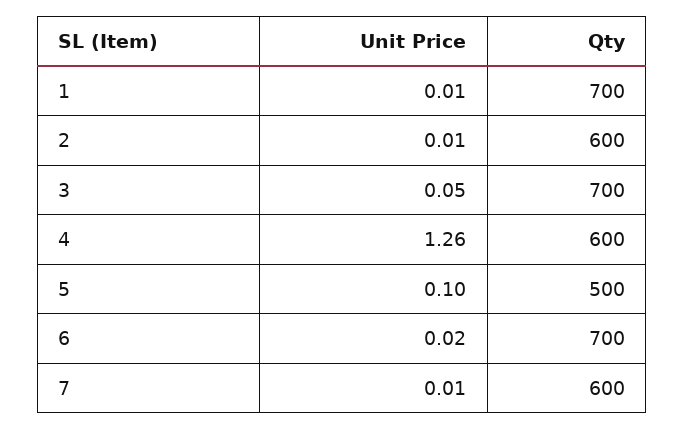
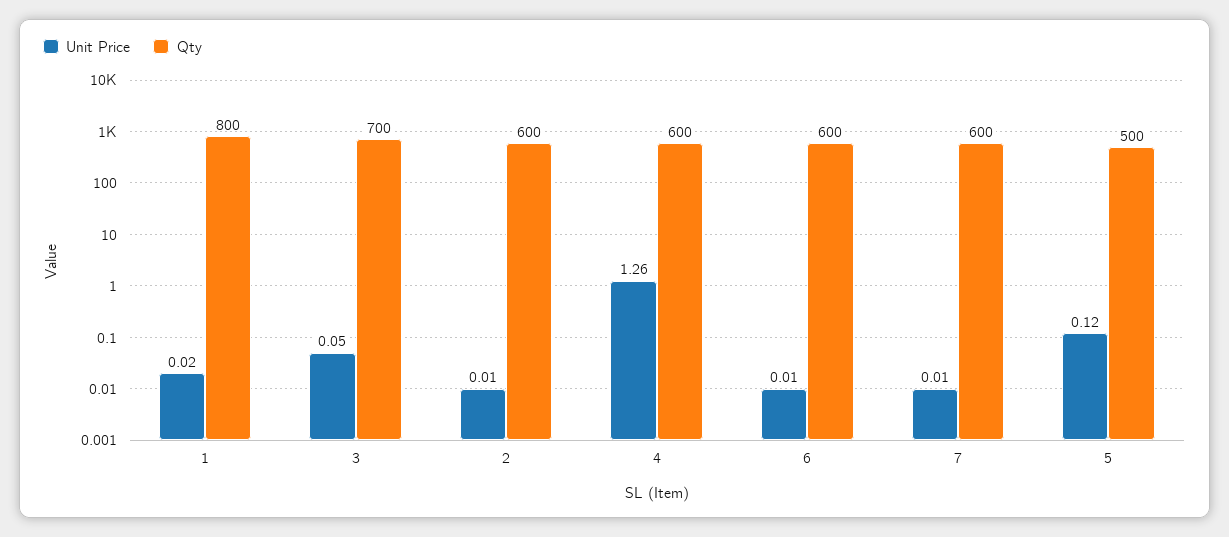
Unit Price, 1: 0.01 -> 0.02
Qty, 1: 700 -> 800
Unit Price, 5: 0.1 -> 0.12
Unit Price, 6: 0.02 -> 0.01
Qty, 6: 700 -> 600

